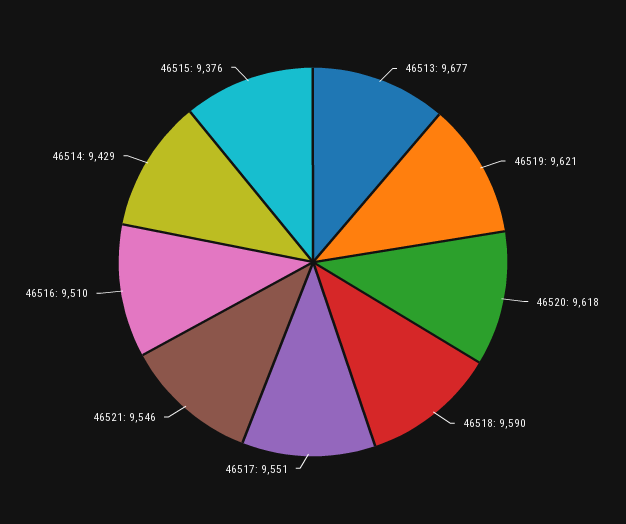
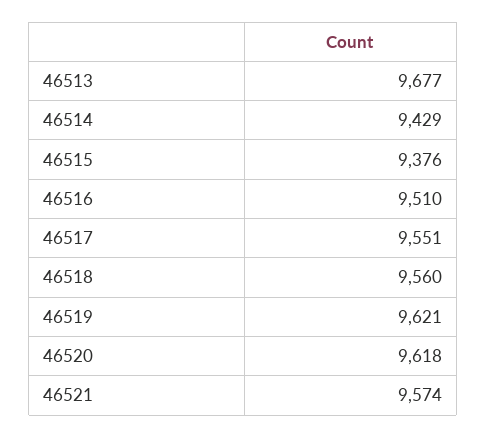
46518: 9590 -> 9560
46521: 9546 -> 9574

